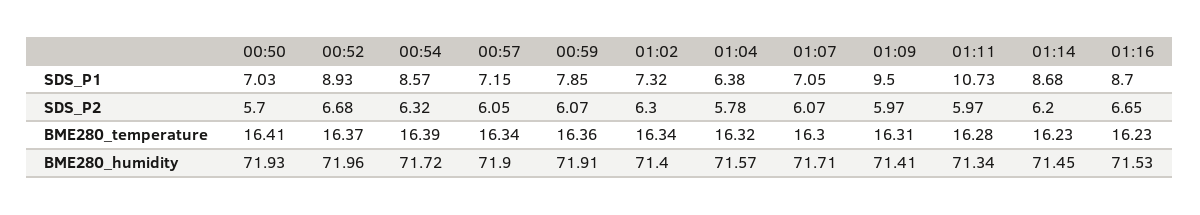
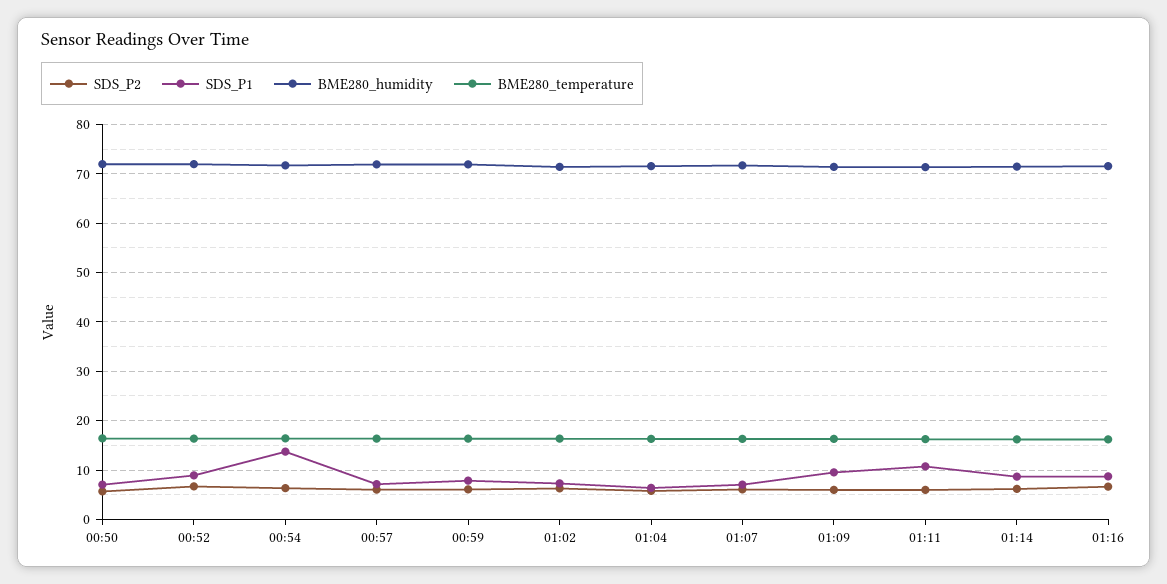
SDS_P1, 00:54: 8.57 -> 14

